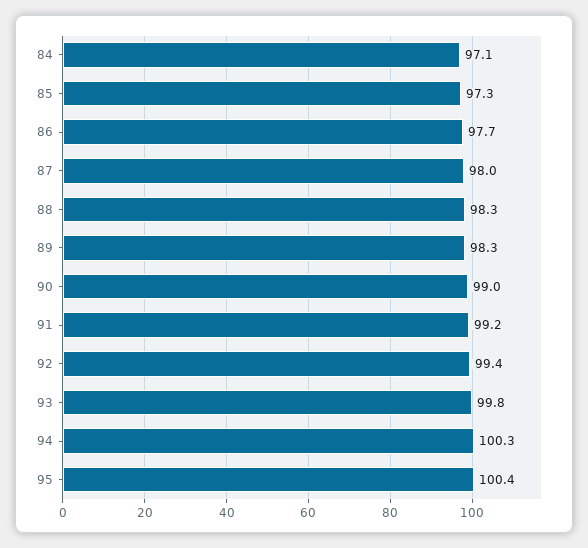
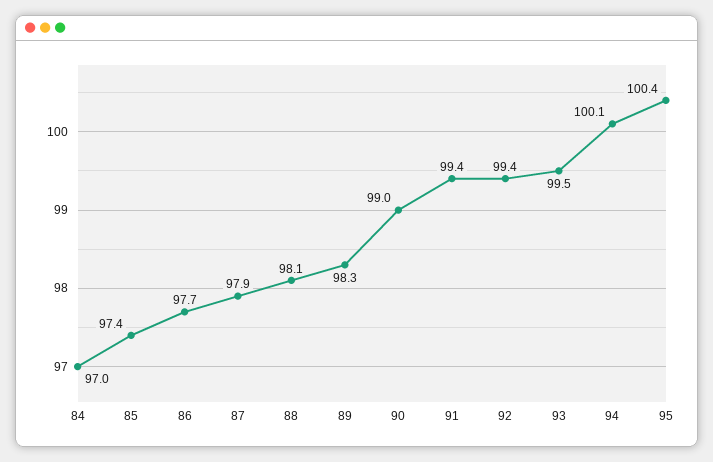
84: 97.1 -> 97
85: 97.3 -> 97.4
87: 98 -> 97.9
88: 98.3 -> 98.1
91: 99.2 -> 99.4
93: 99.8 -> 99.5
94: 100.3 -> 100.1

